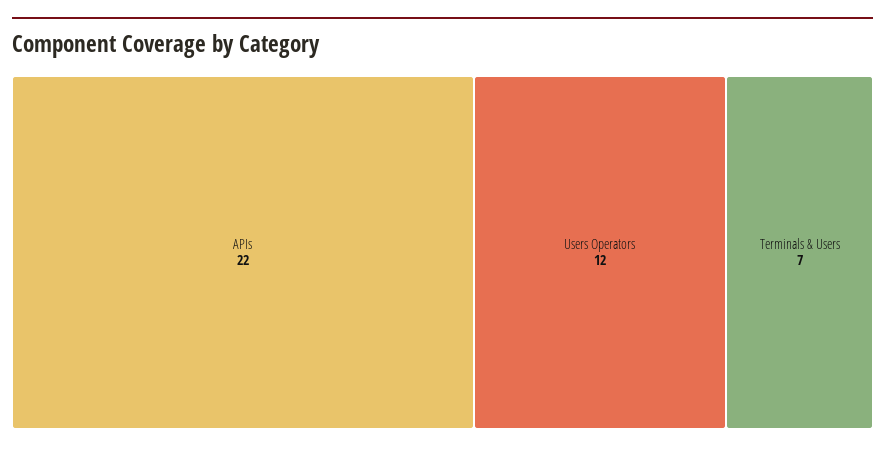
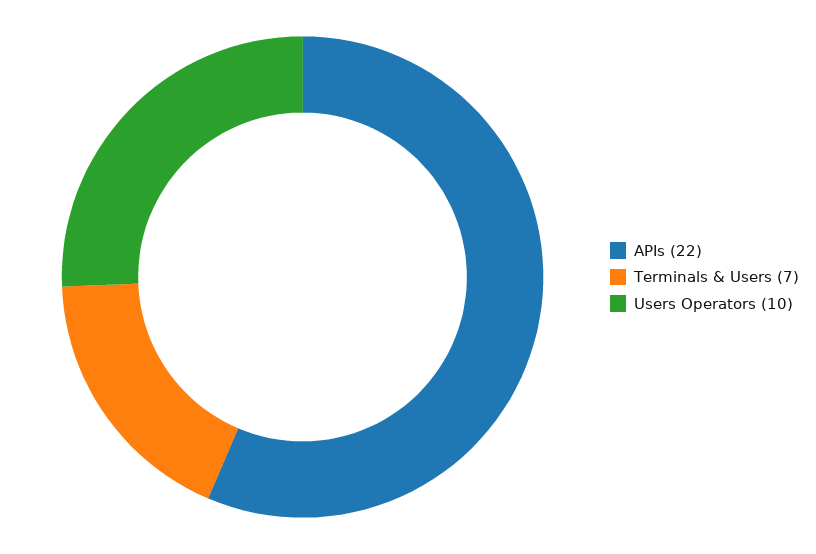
Users Operators: 12 -> 10

